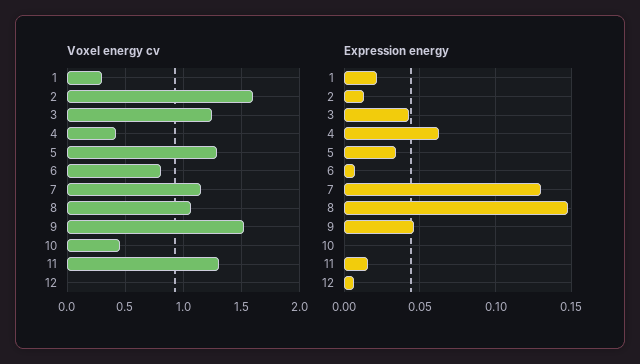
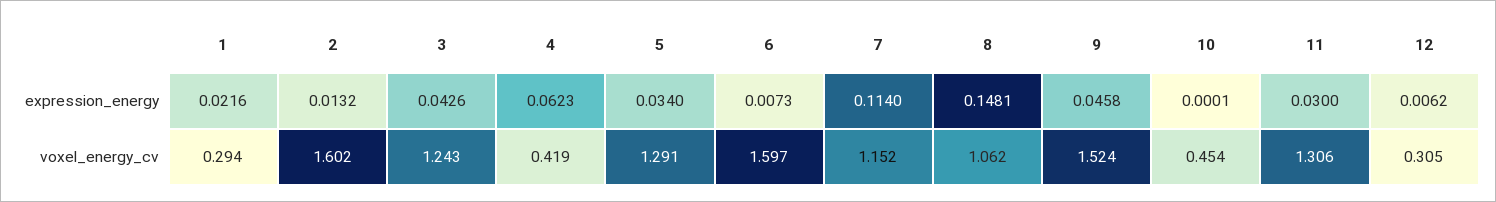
Voxel energy cv, 6: 0.8 -> 1.597
Voxel energy cv, 12: 0 -> 0.305
Expression energy, 7: 0.13 -> 0.114
Expression energy, 11: 0.015 -> 0.03

